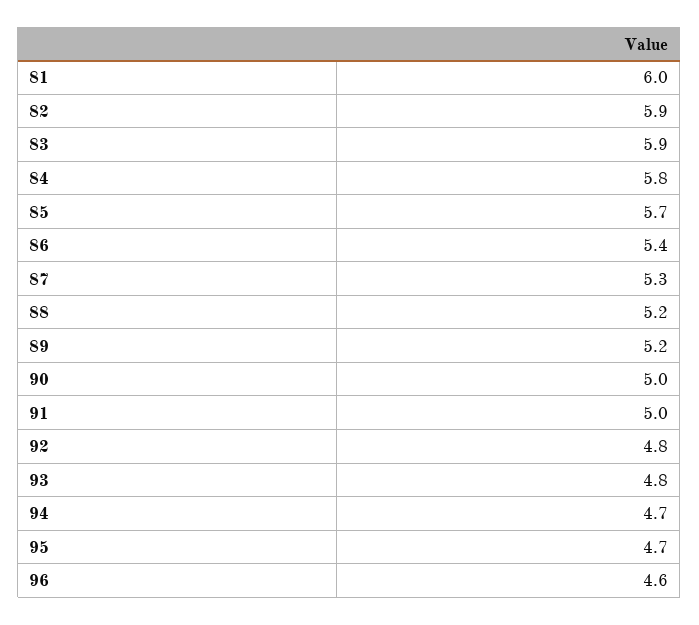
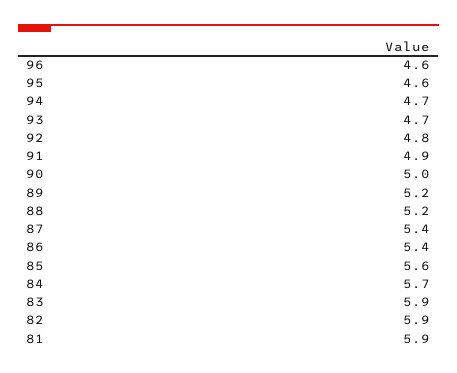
81: 6 -> 5.9
84: 5.8 -> 5.7
85: 5.7 -> 5.6
87: 5.3 -> 5.4
91: 5 -> 4.9
93: 4.8 -> 4.7
95: 4.7 -> 4.6

